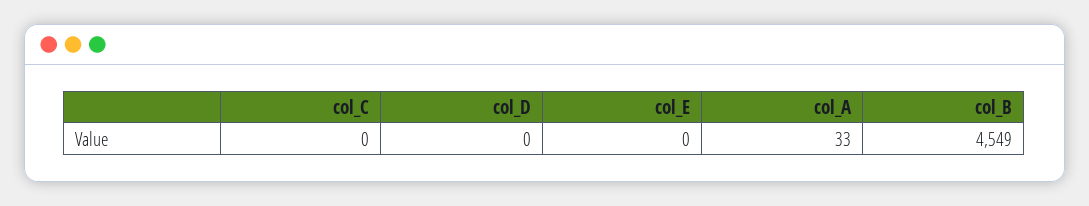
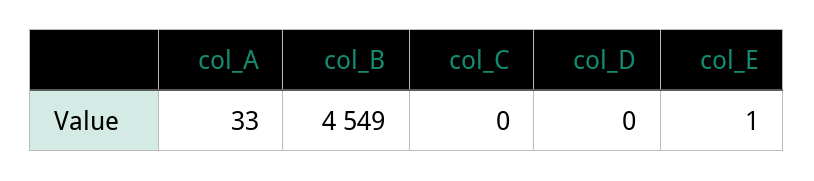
col_E: 0 -> 1

